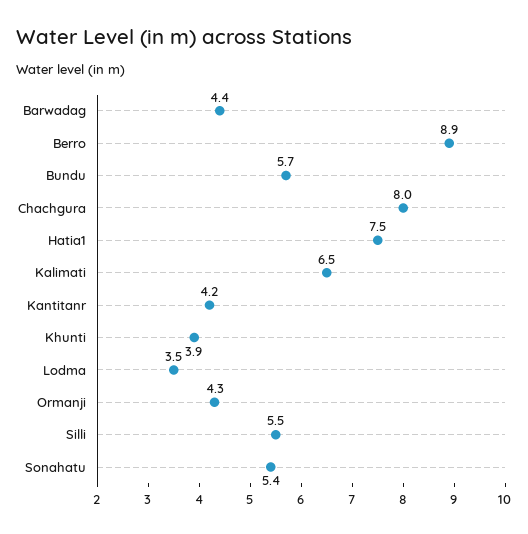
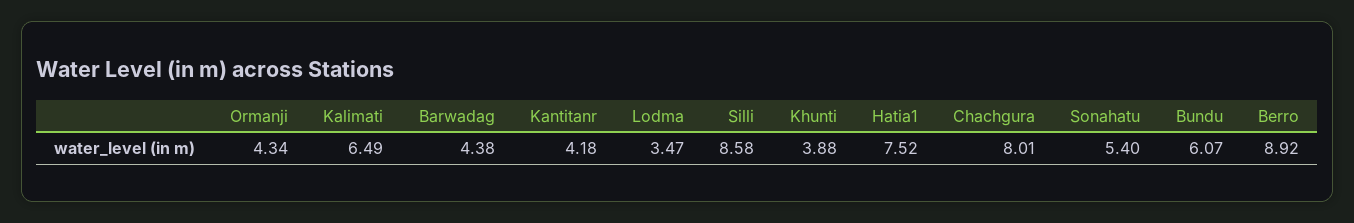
Bundu: 5.7 -> 6.07
Silli: 5.5 -> 8.58

